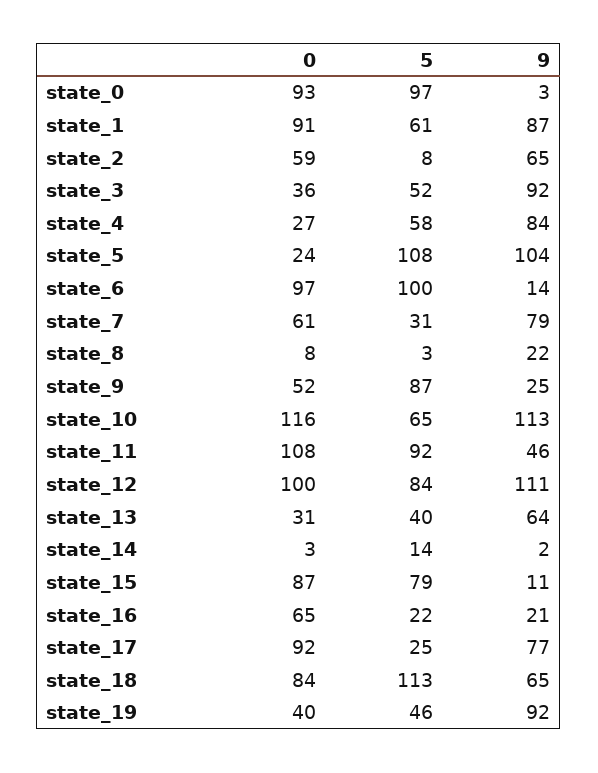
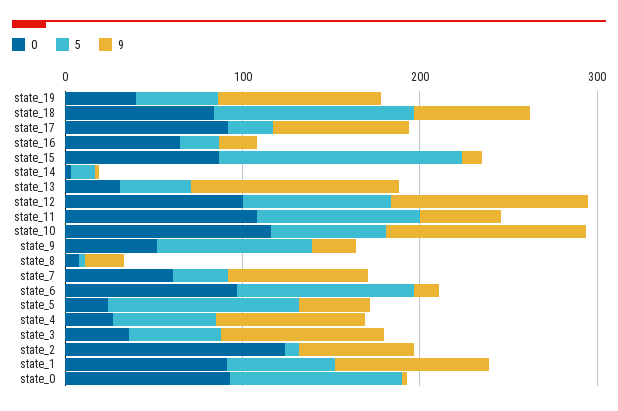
0, state_2: 59 -> 120
9, state_5: 104 -> 40
9, state_13: 64 -> 120
5, state_15: 79 -> 140

